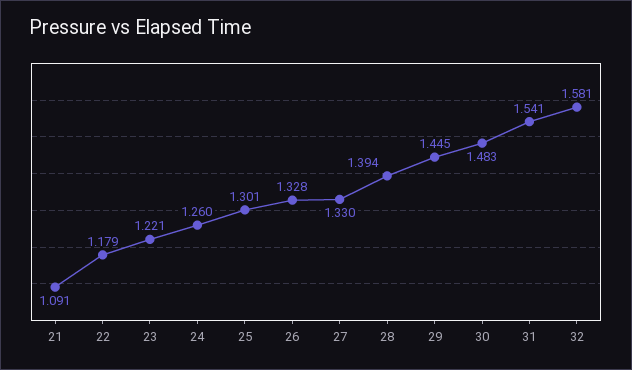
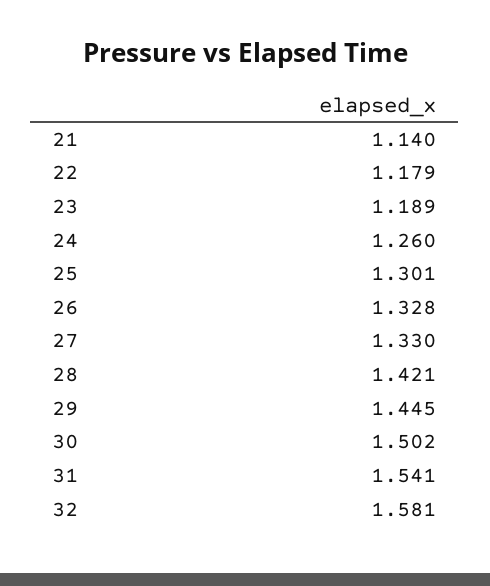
21: 1.091 -> 1.14
23: 1.221 -> 1.189
28: 1.394 -> 1.421
30: 1.483 -> 1.502

